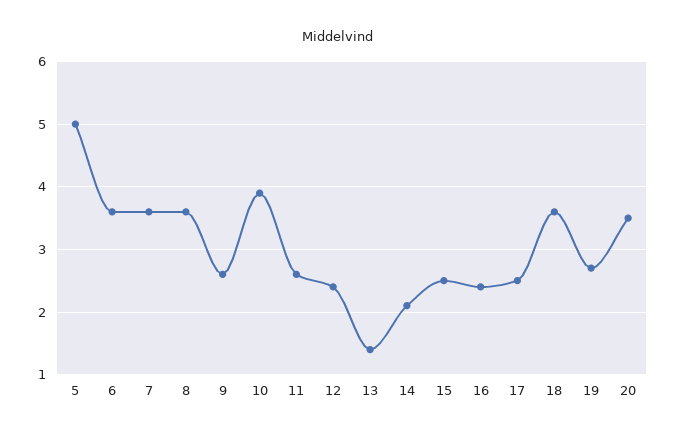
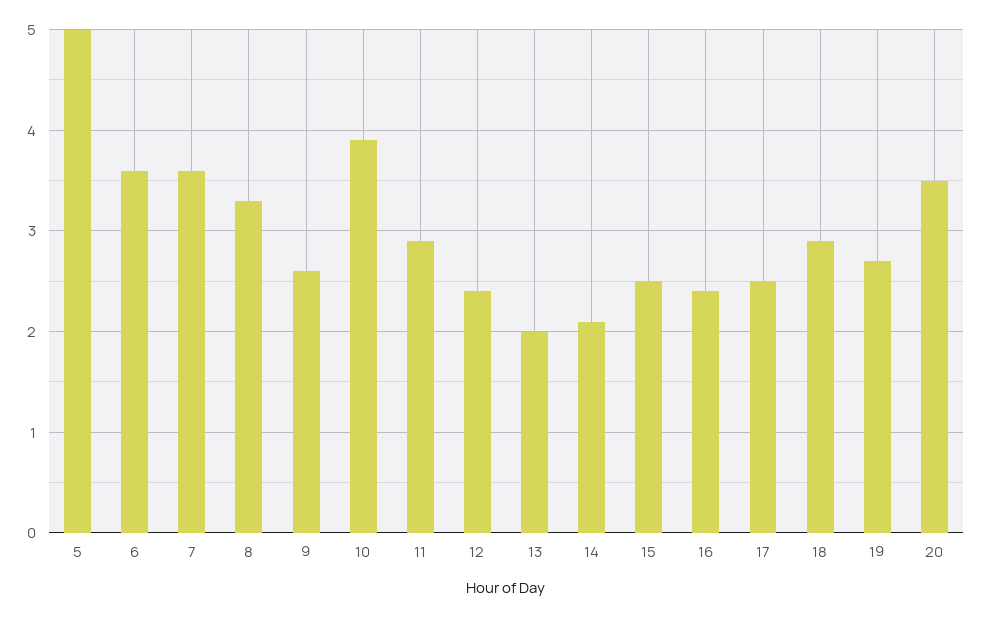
8: 3.6 -> 3.3
11: 2.6 -> 2.9
13: 1.4 -> 2
18: 3.6 -> 2.9

